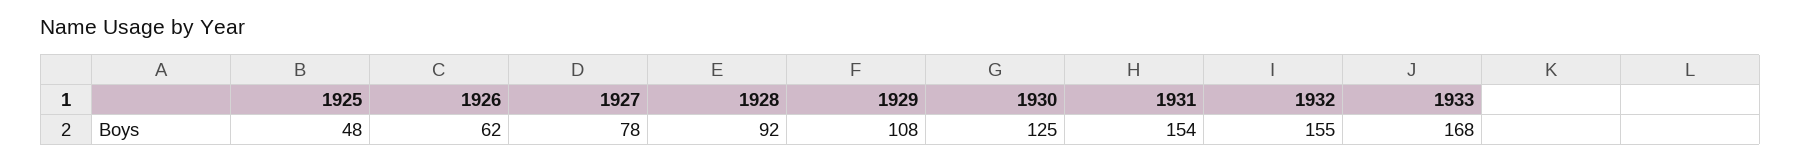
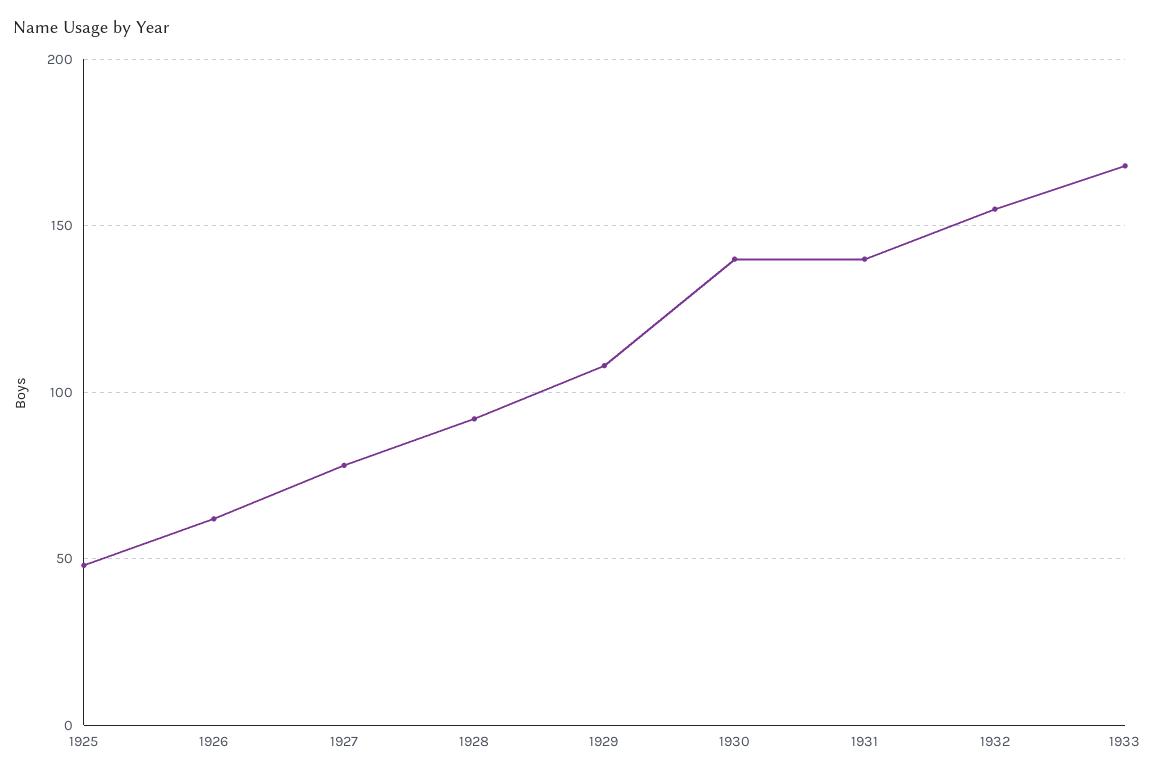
1930: 125 -> 140
1931: 154 -> 140

